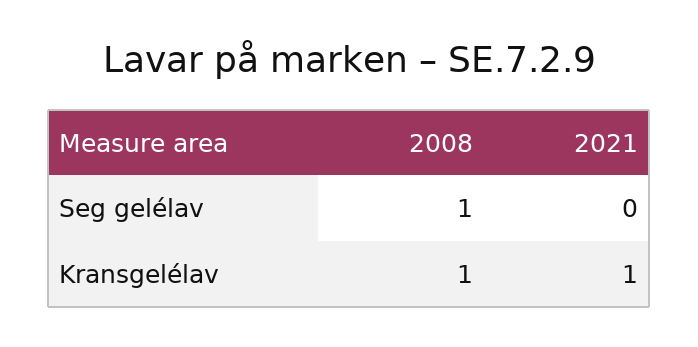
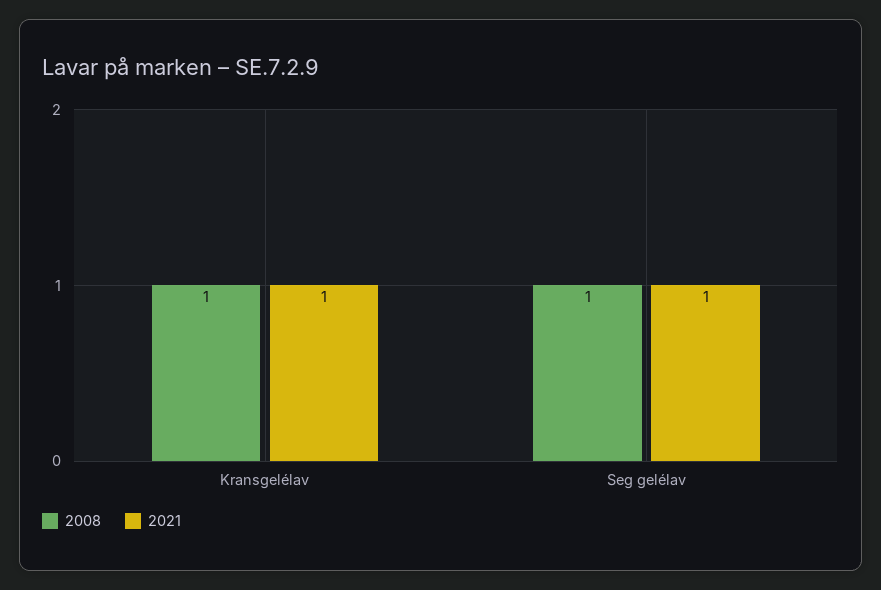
2021, Seg gelélav: 0 -> 1

